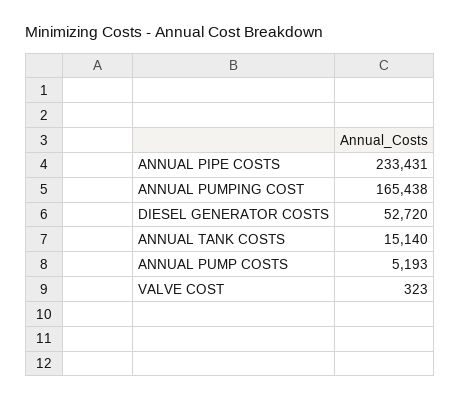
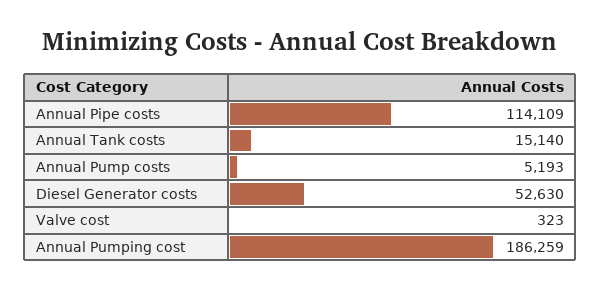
ANNUAL PIPE COSTS: 233431 -> 114109
ANNUAL PUMPING COST: 165438 -> 186259
DIESEL GENERATOR COSTS: 52720 -> 52630

